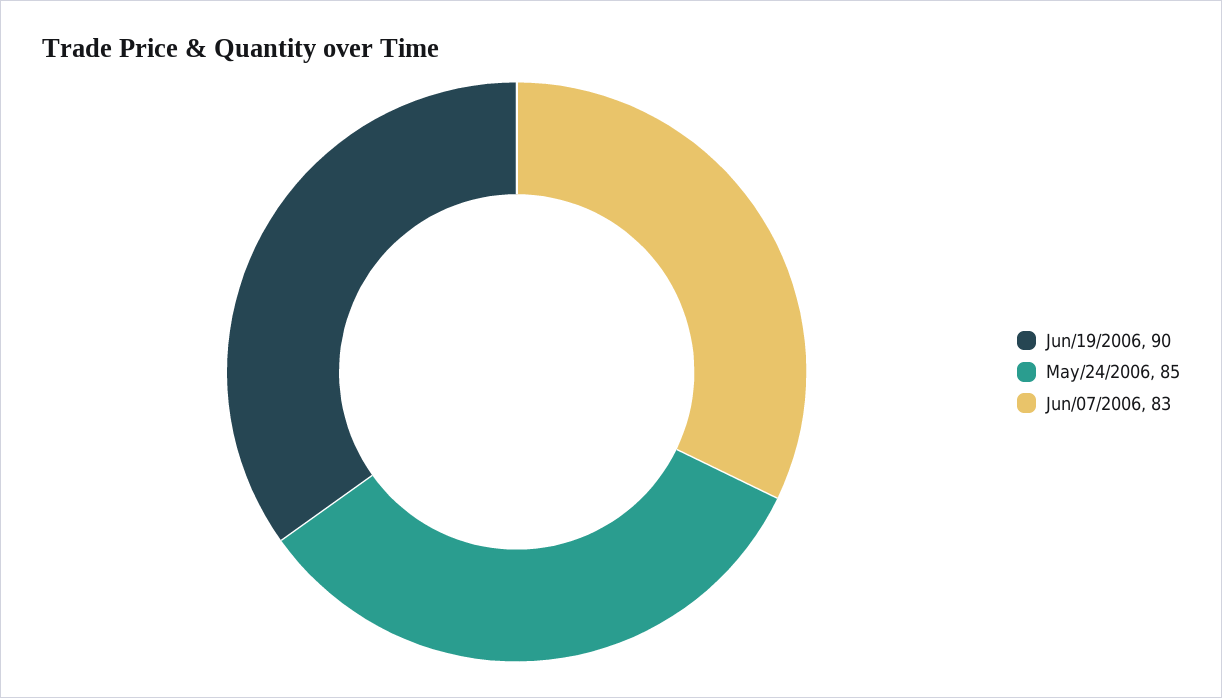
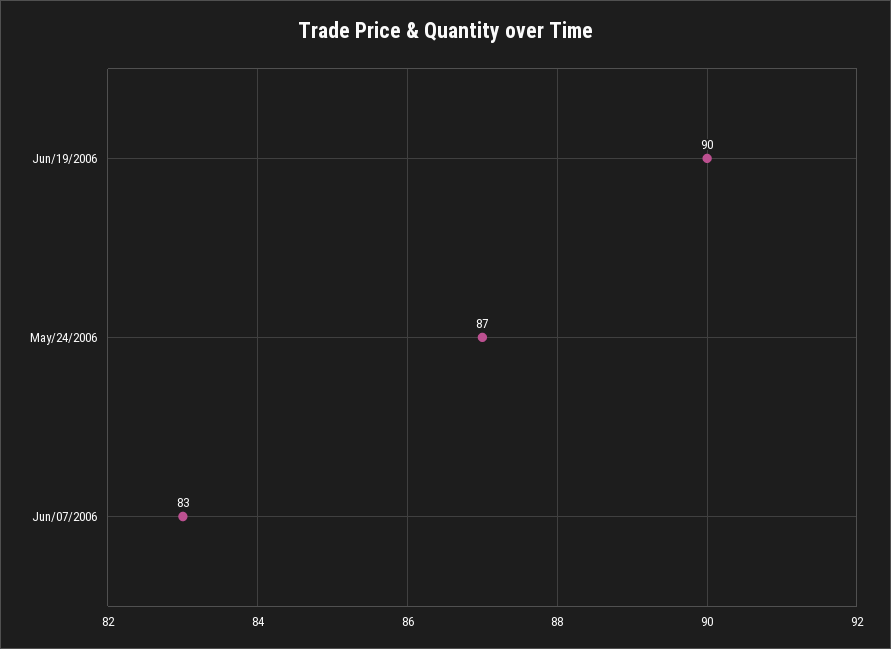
May/24/2006: 85 -> 87

